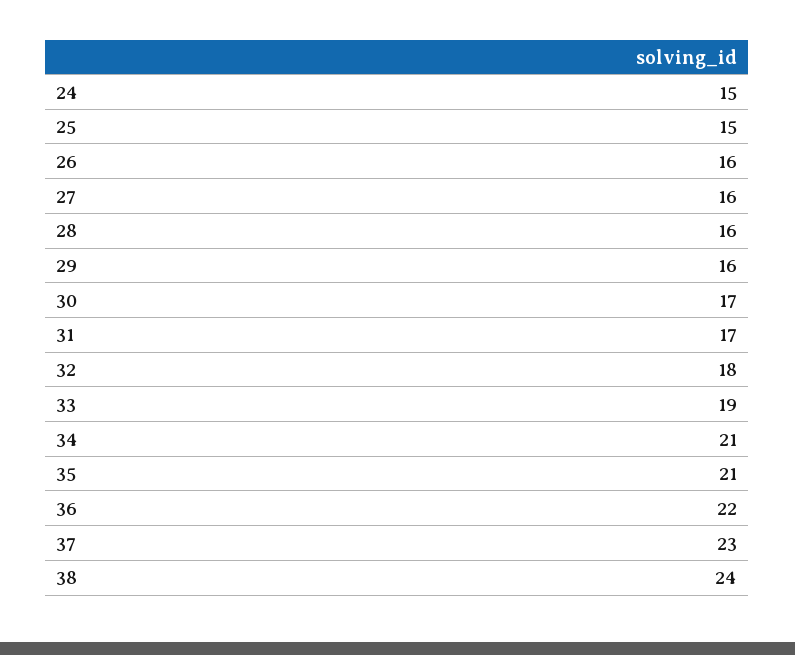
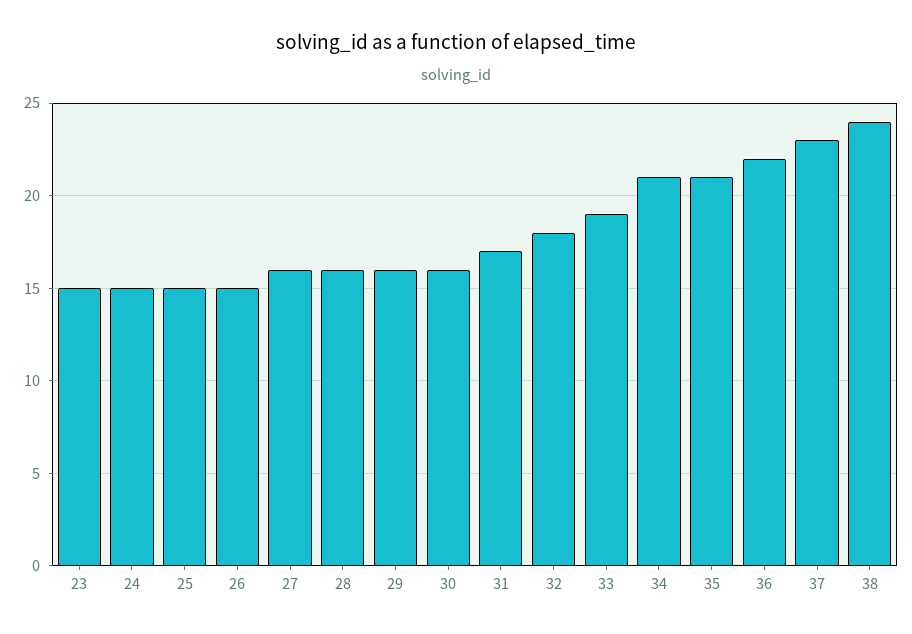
26: 16 -> 15
30: 17 -> 16
23: none -> 15

